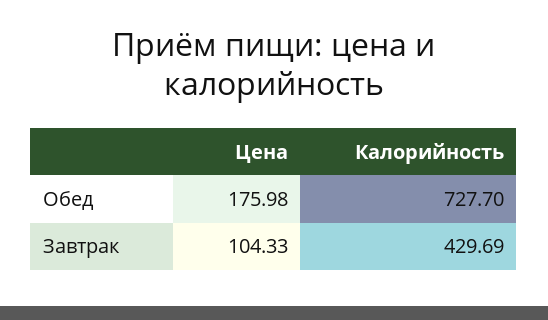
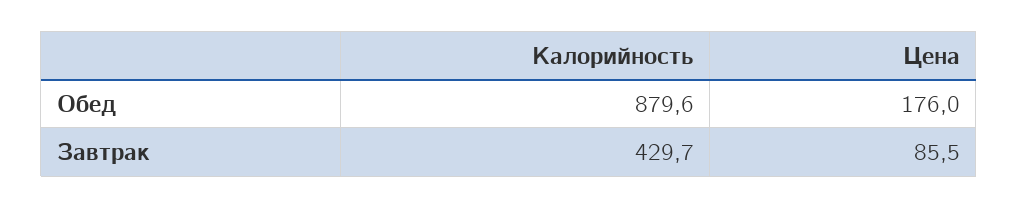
Калорийность, Обед: 727.7 -> 879.6
Цена, Завтрак: 104.33 -> 85.5

